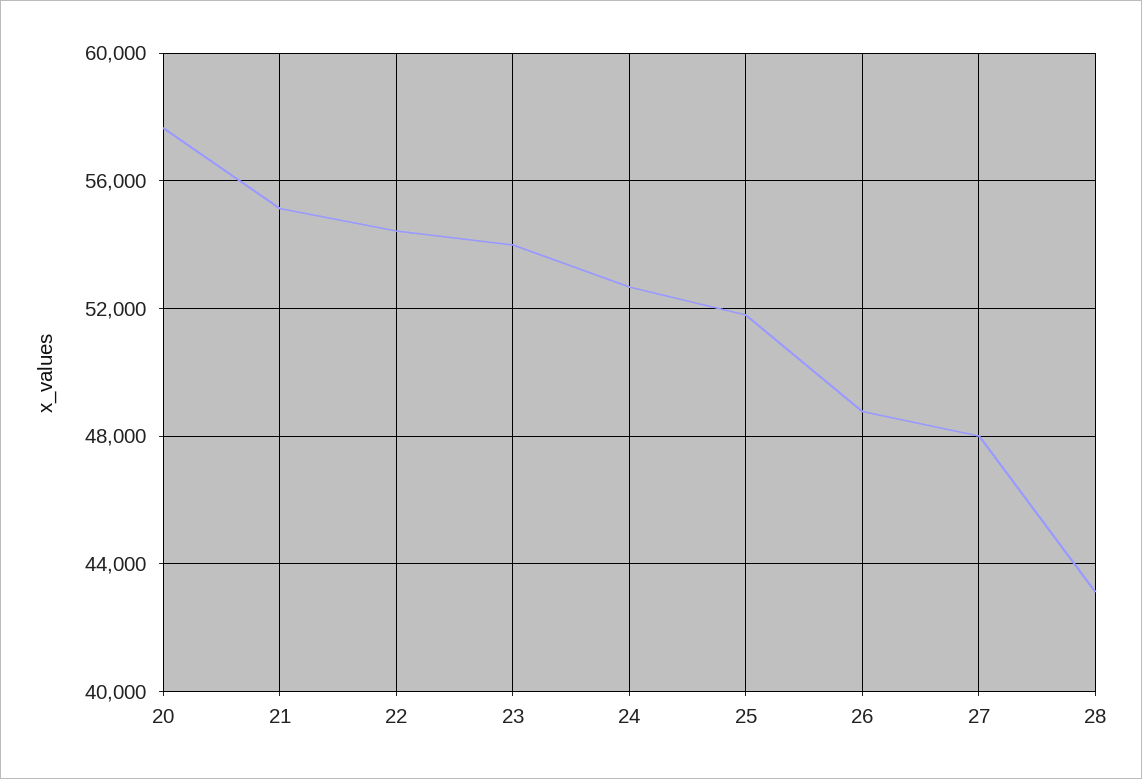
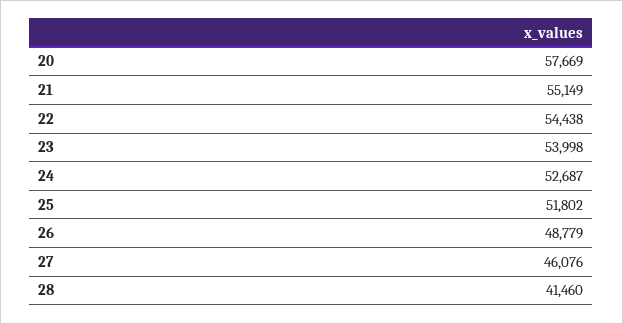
27: 48000 -> 46076
28: 43000 -> 41460

